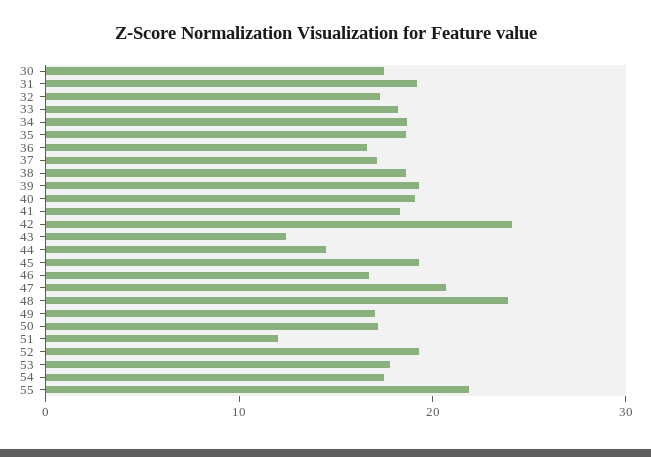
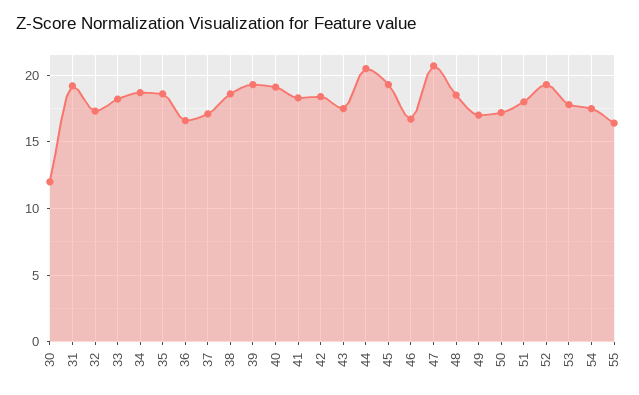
30: 18 -> 12
42: 24 -> 18.5
43: 12 -> 17.5
44: 14 -> 20.5
48: 24 -> 18.5
51: 12 -> 18
55: 22 -> 16.5

